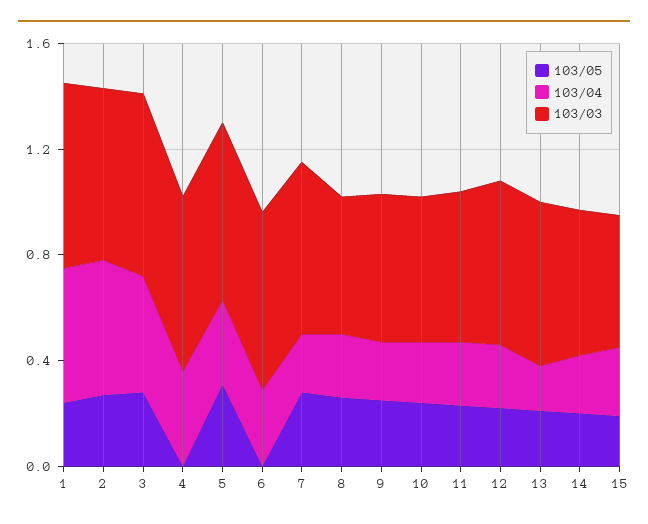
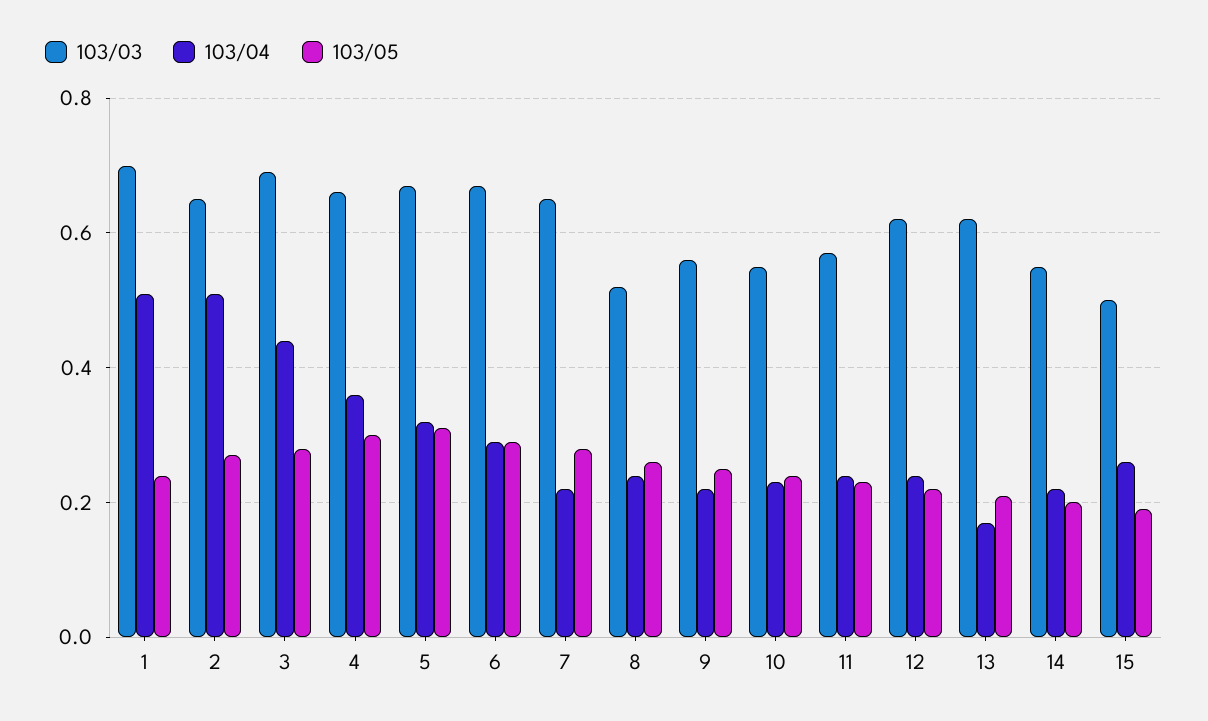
103/05, 4: 0 -> 0.3
103/05, 6: 0 -> 0.3

